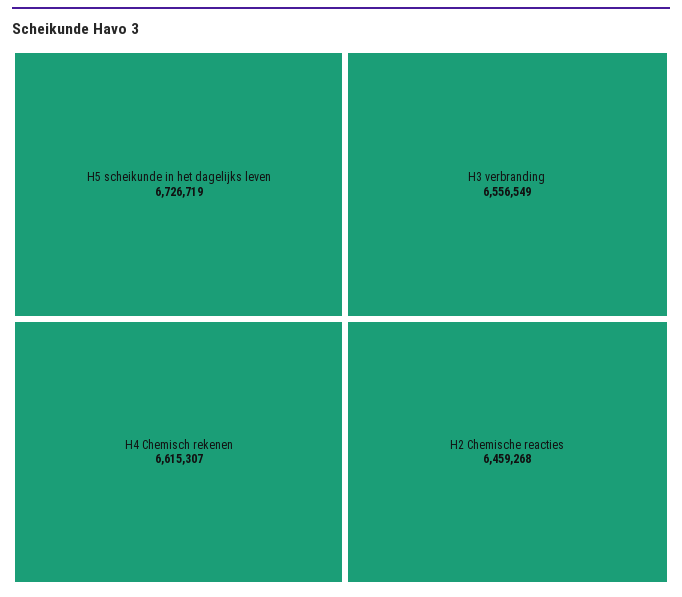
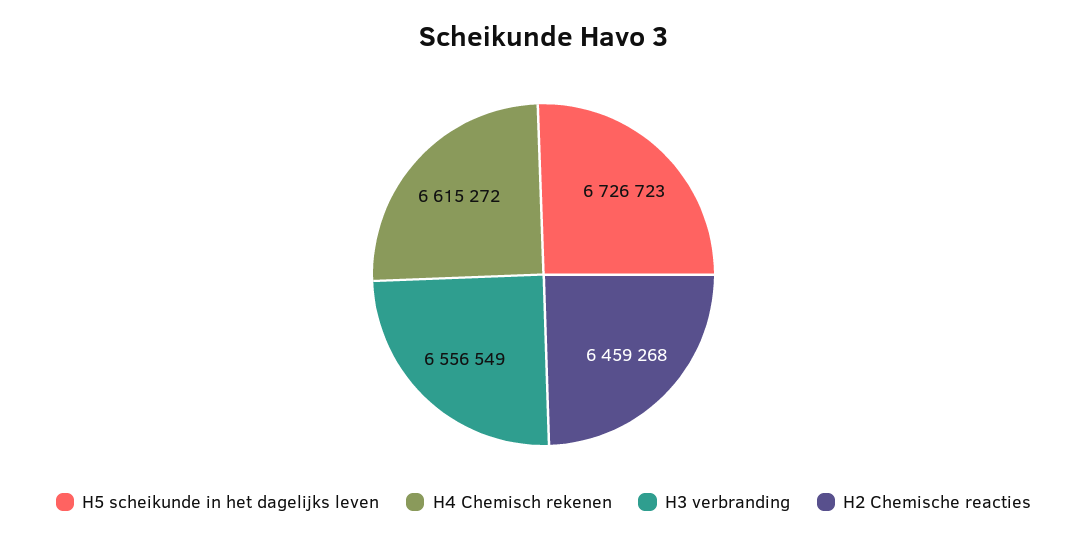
H5 scheikunde in het dagelijks leven: 6726719 -> 6726723
H4 Chemisch rekenen: 6615307 -> 6615272

